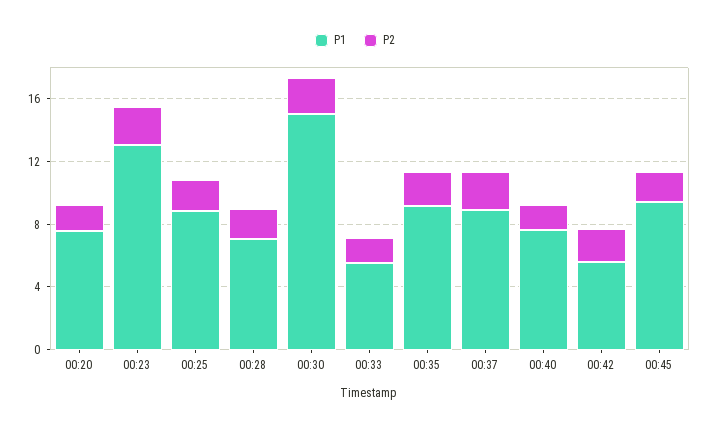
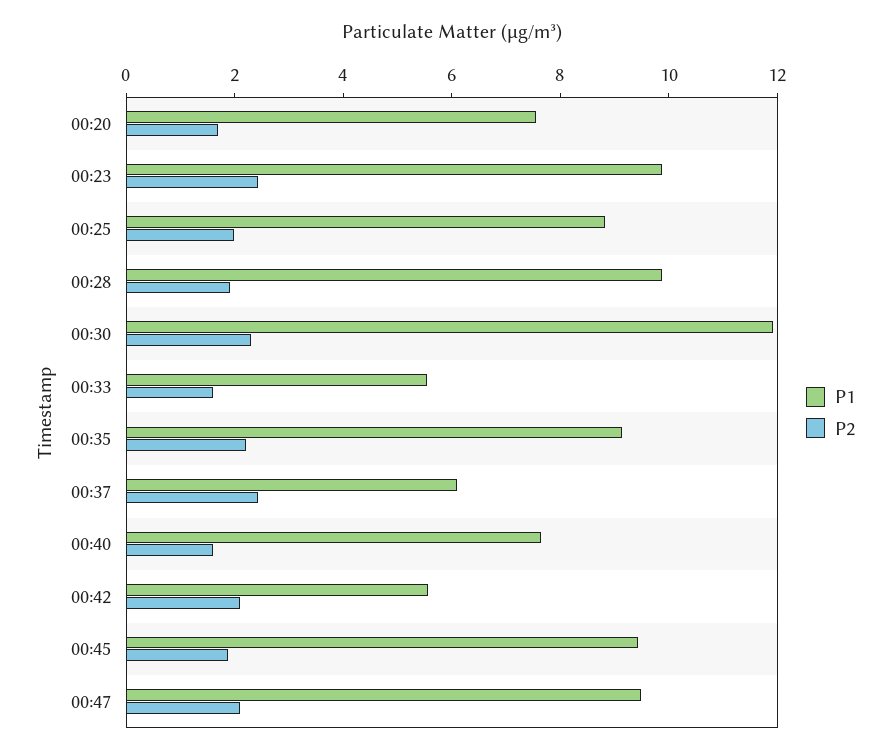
P1, 00:23: 13 -> 10
P1, 00:28: 7 -> 10
P1, 00:30: 15 -> 12
P1, 00:37: 9 -> 6
P1, 00:47: none -> 9.5
P2, 00:47: none -> 2

